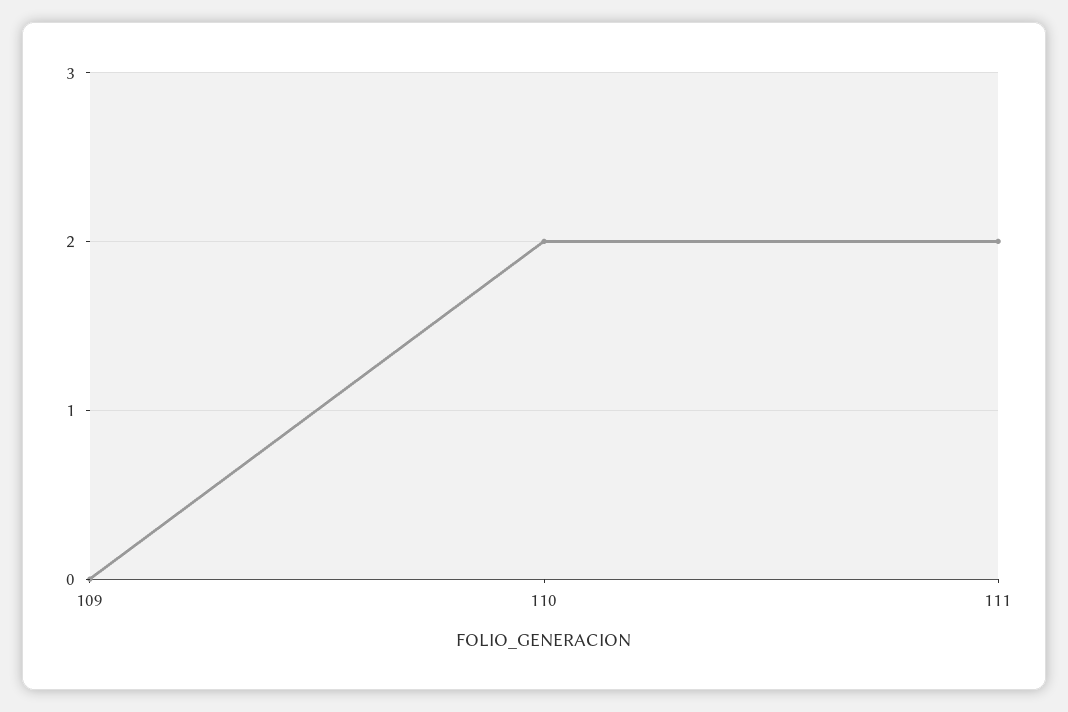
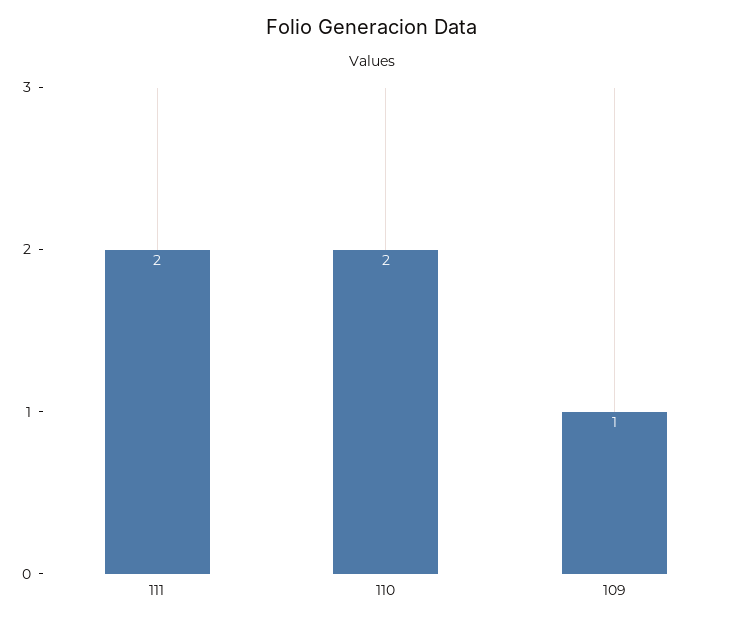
109: 0 -> 1

